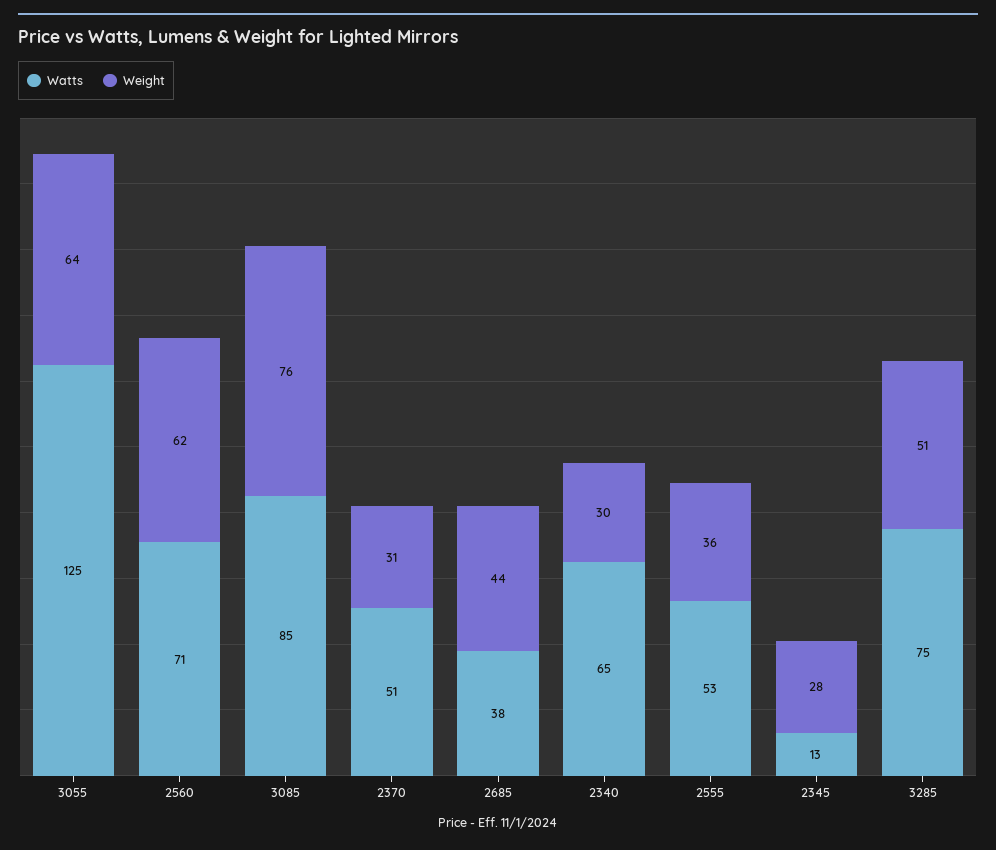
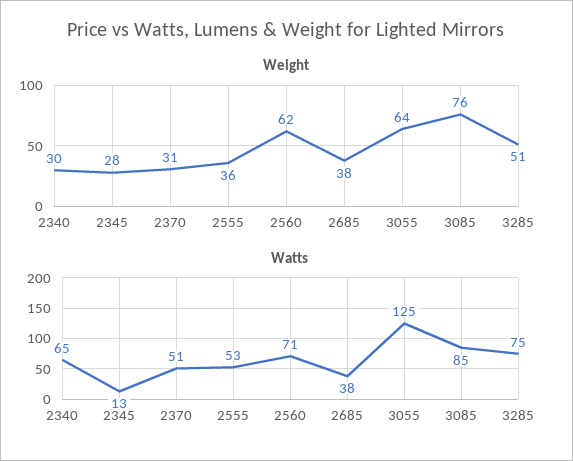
Weight, 2685: 44 -> 38

